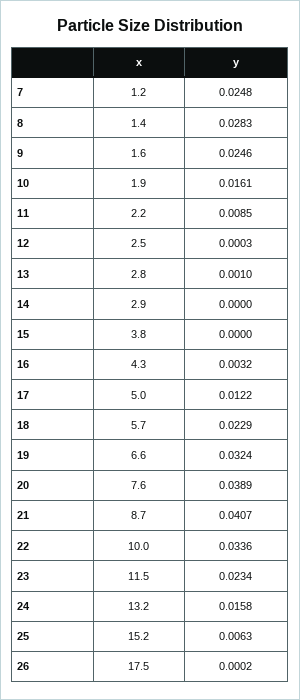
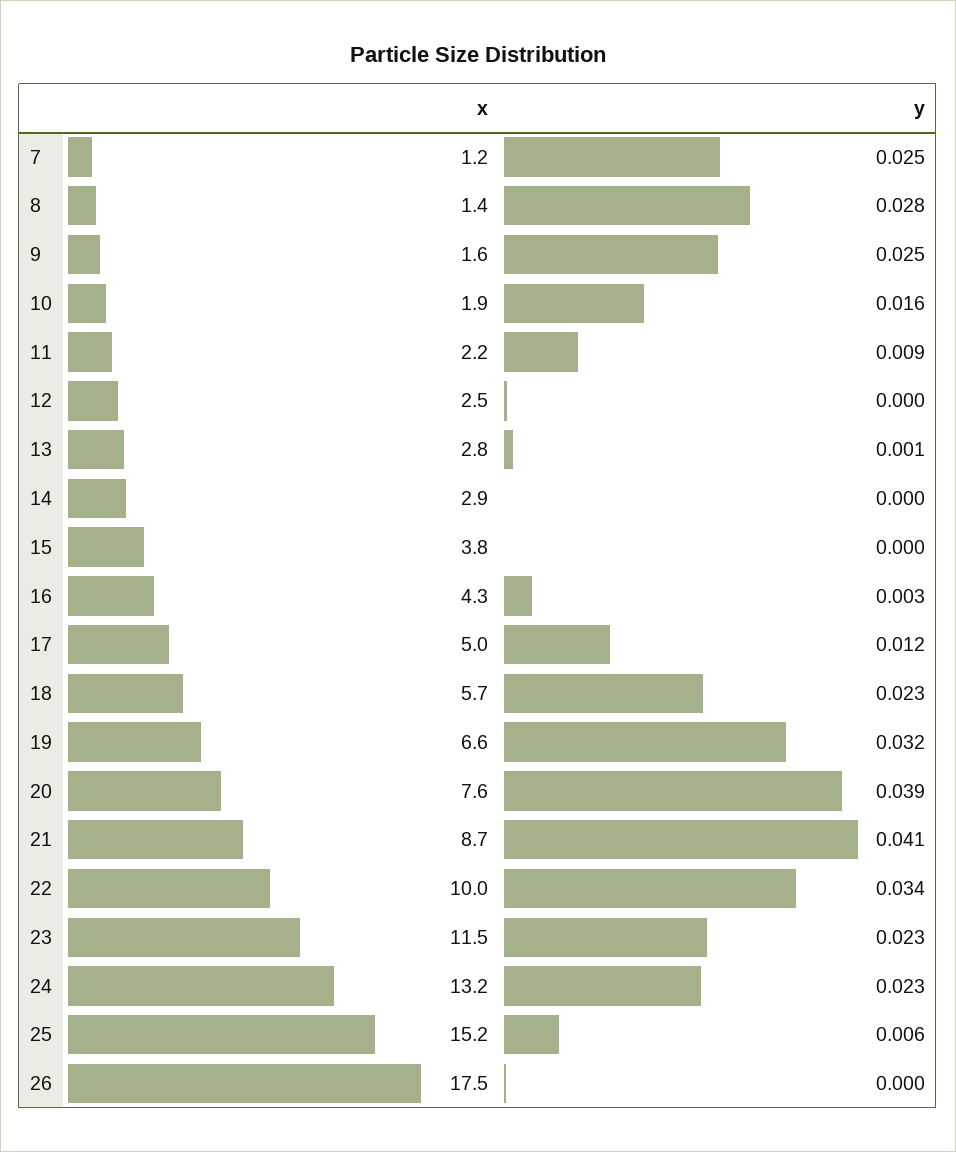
y, 24: 0.0158 -> 0.023

